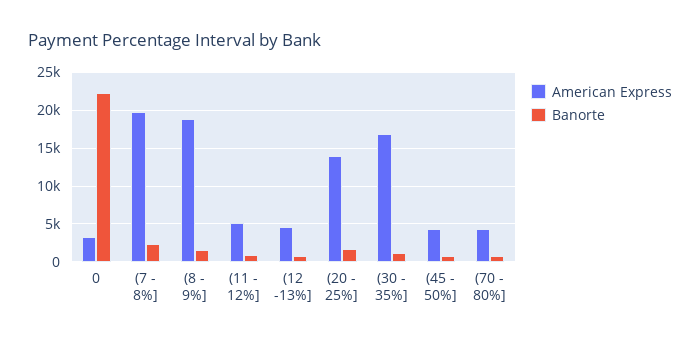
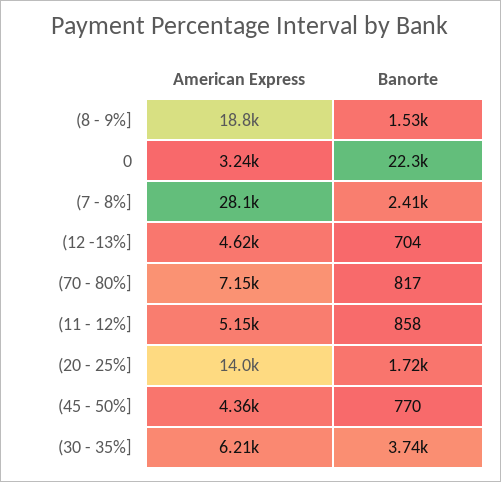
American Express, (7 - 8%]: 20000 -> 28100
American Express, (30 - 35%]: 17000 -> 6210
Banorte, (30 - 35%]: 1000 -> 3740
American Express, (70 - 80%]: 4000 -> 7150

